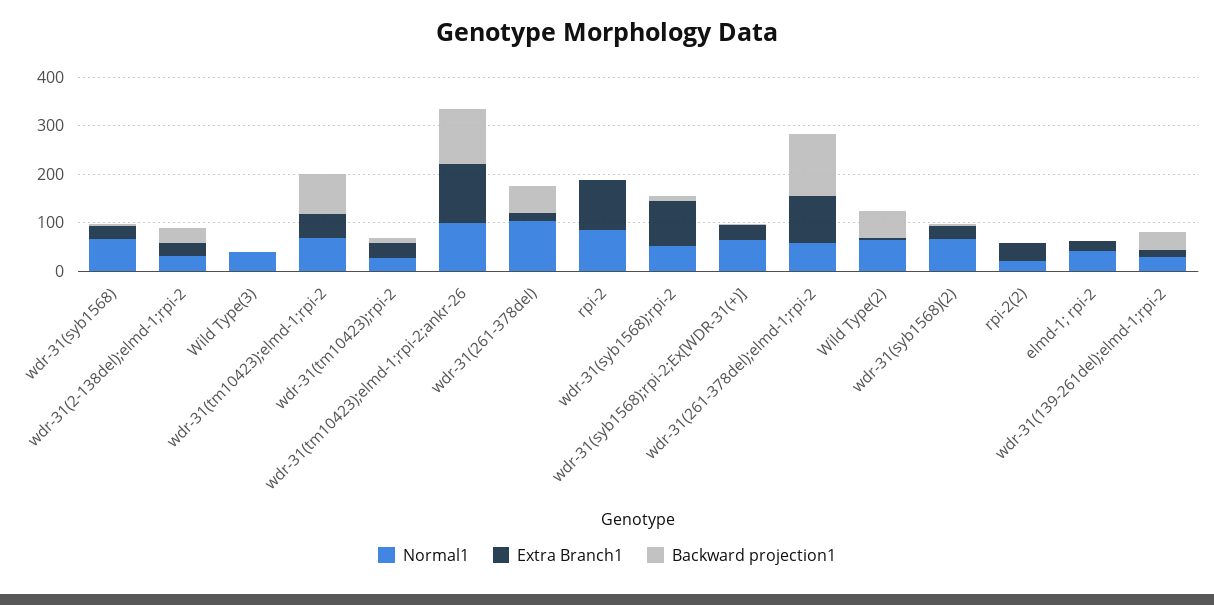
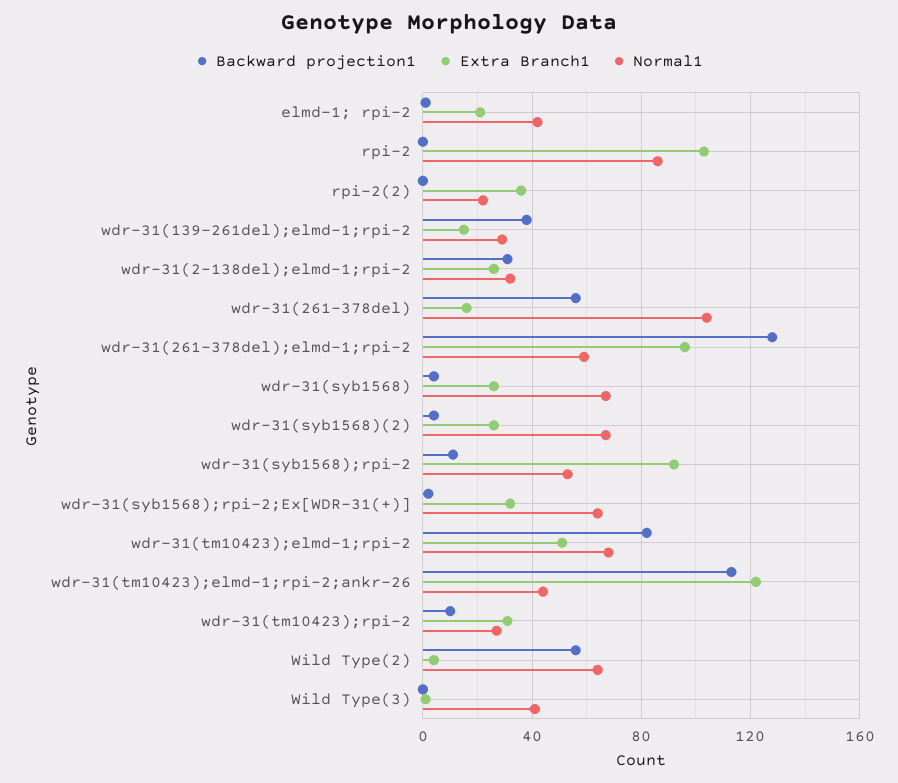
Normal1, wdr-31(tm10423);elmd-1;rpi-2;ankr-26: 100 -> 45

